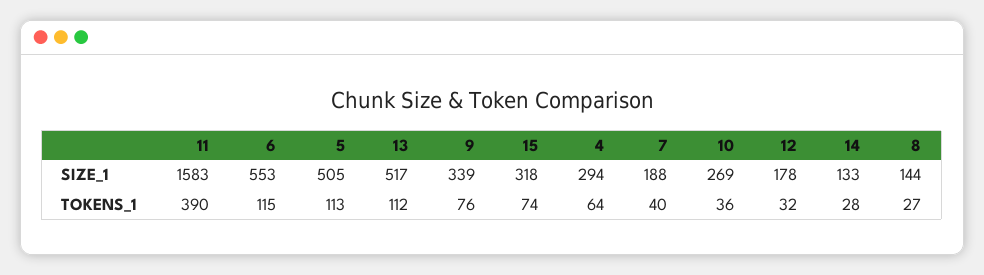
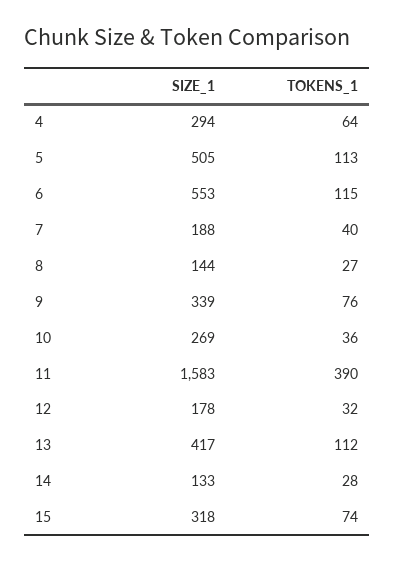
13, SIZE_1: 517 -> 417

